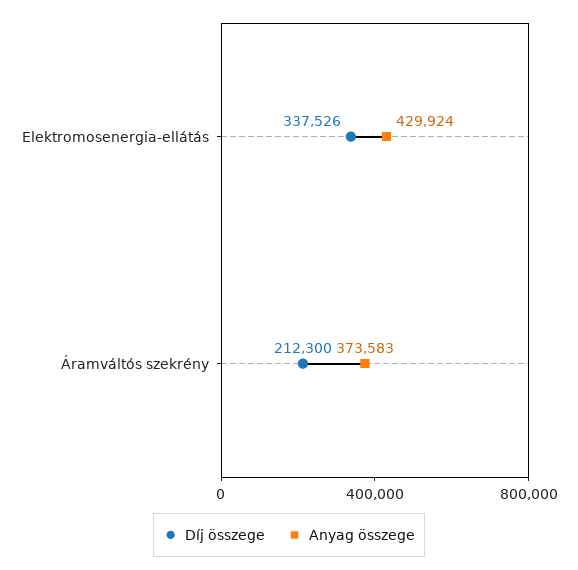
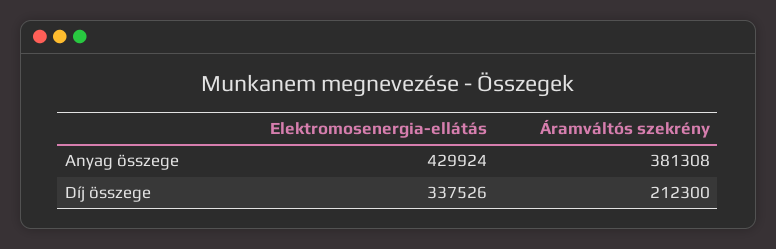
Anyag összege, Áramváltós szekrény: 373583 -> 381308

